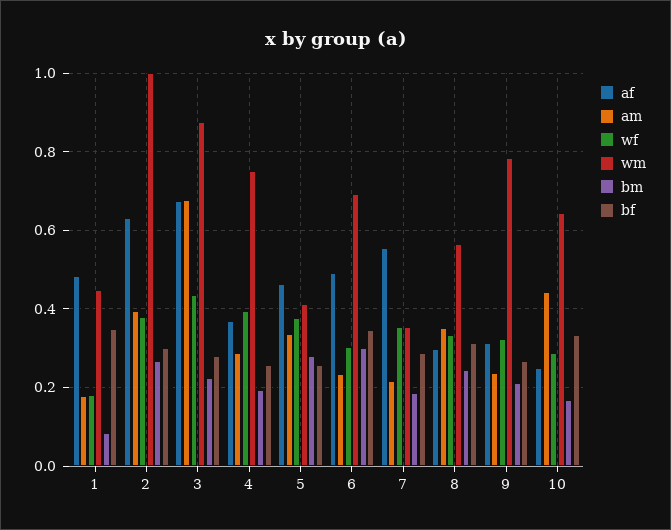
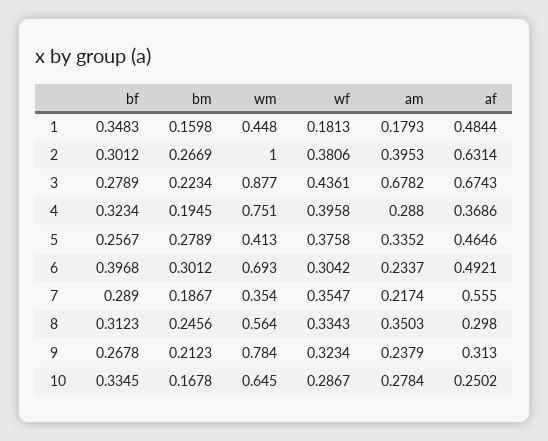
bm, 1: 0.08 -> 0.1598
bf, 4: 0.26 -> 0.3234
bf, 6: 0.34 -> 0.3968
am, 10: 0.44 -> 0.2784

